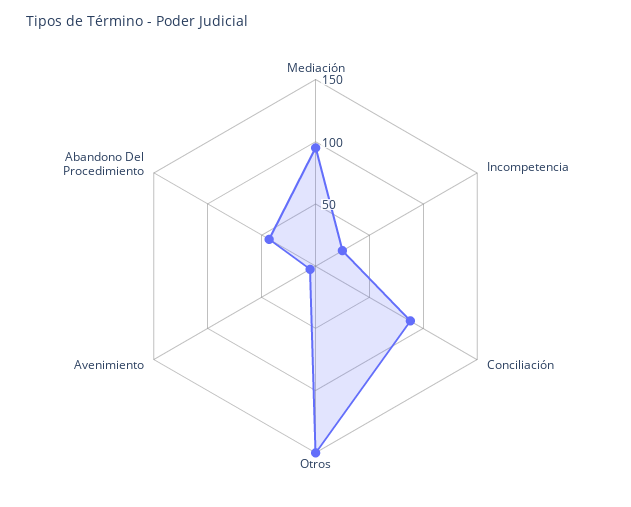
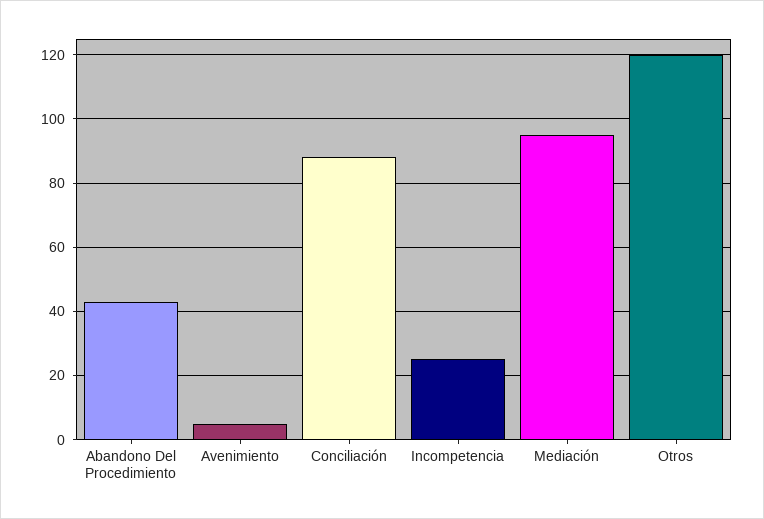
Otros: 150 -> 120

